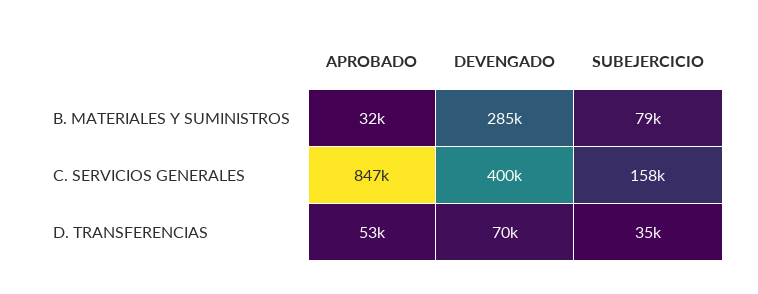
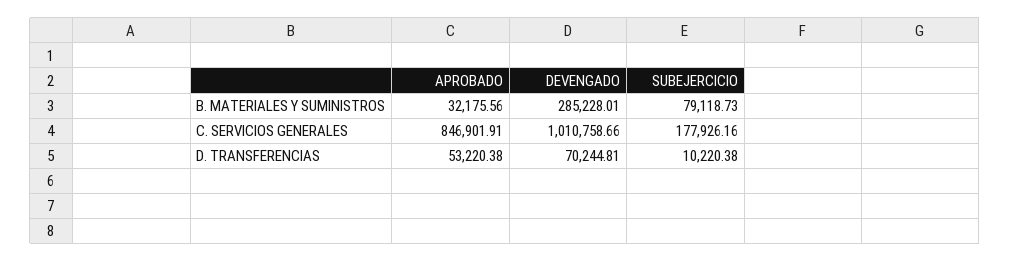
DEVENGADO, C. SERVICIOS GENERALES: 400000 -> 1010758.66
SUBEJERCICIO, C. SERVICIOS GENERALES: 158000 -> 177926.16
SUBEJERCICIO, D. TRANSFERENCIAS: 35000 -> 10220.38

